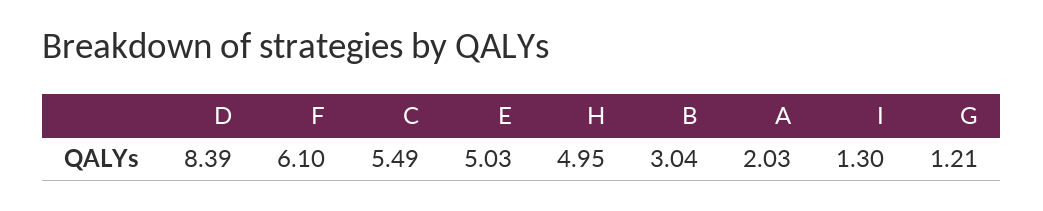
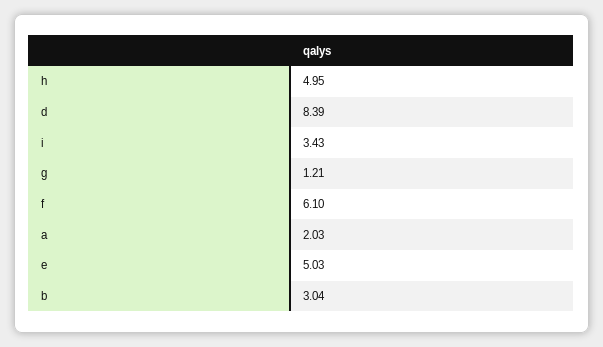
C: 5.49 -> none
I: 1.3 -> 3.43

